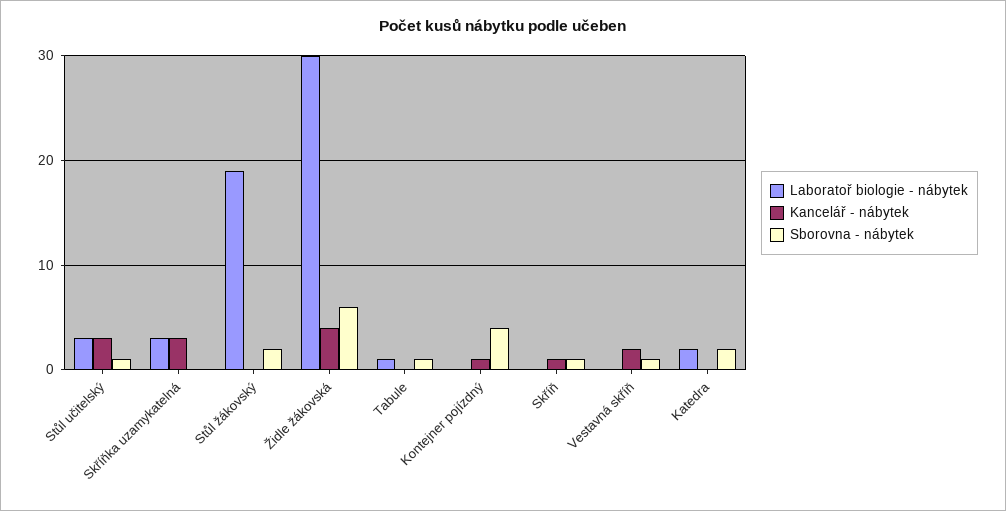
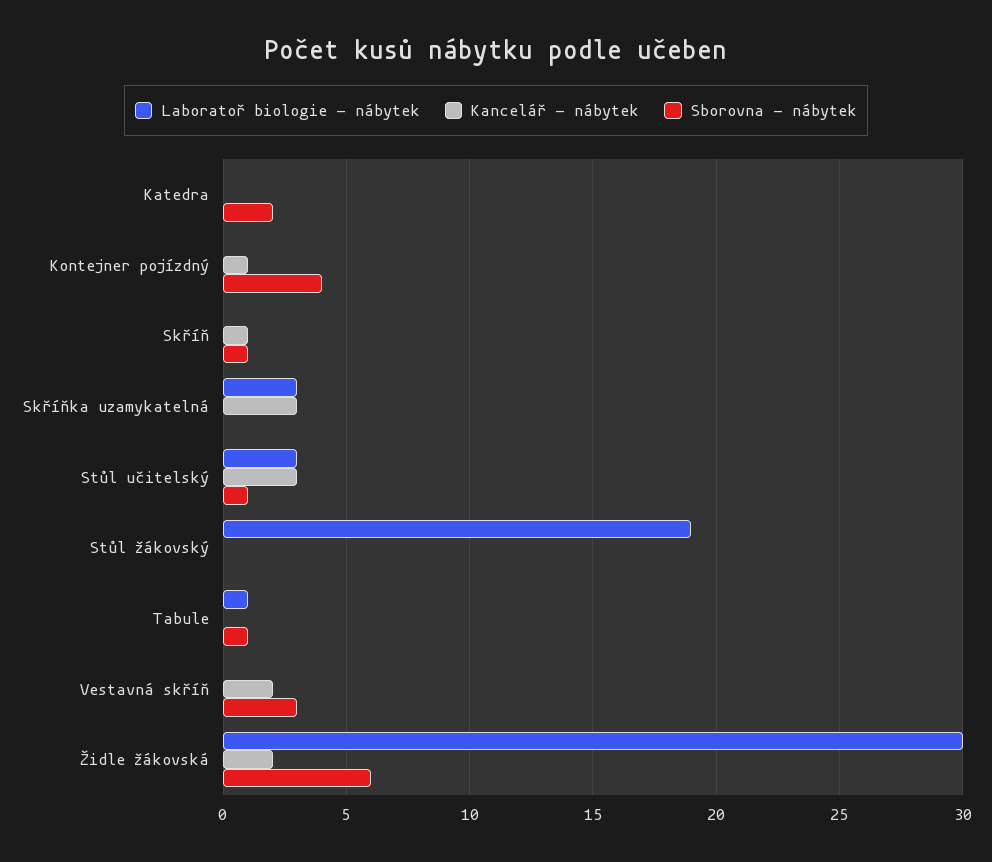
Sborovna - nábytek, Stůl žákovský: 2 -> 0
Kancelář - nábytek, Židle žákovská: 4 -> 2
Sborovna - nábytek, Vestavná skříň: 1 -> 3
Laboratoř biologie - nábytek, Katedra: 2 -> 0

